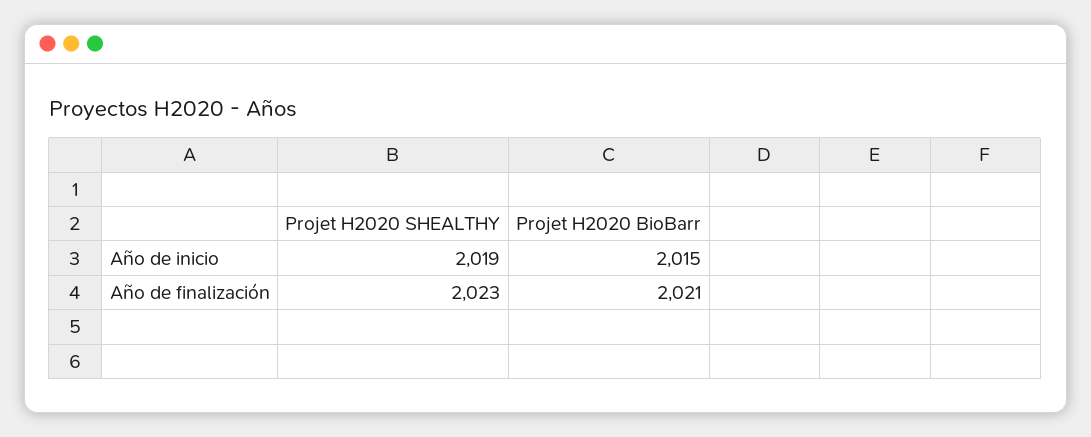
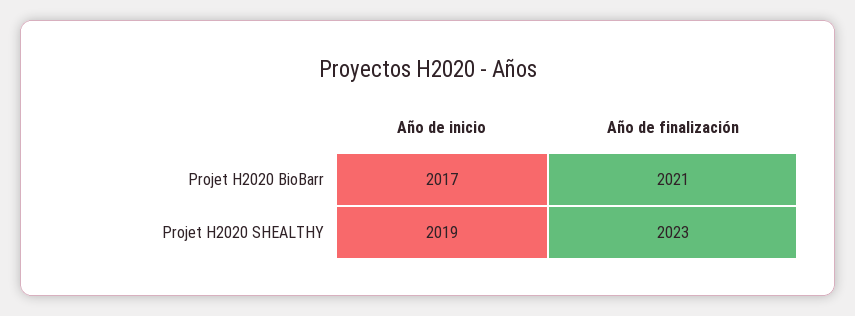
Projet H2020 BioBarr, Año de inicio: 2015 -> 2017

